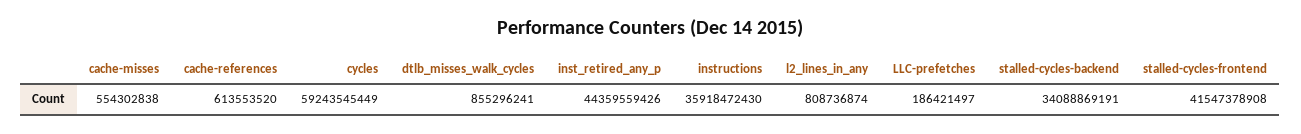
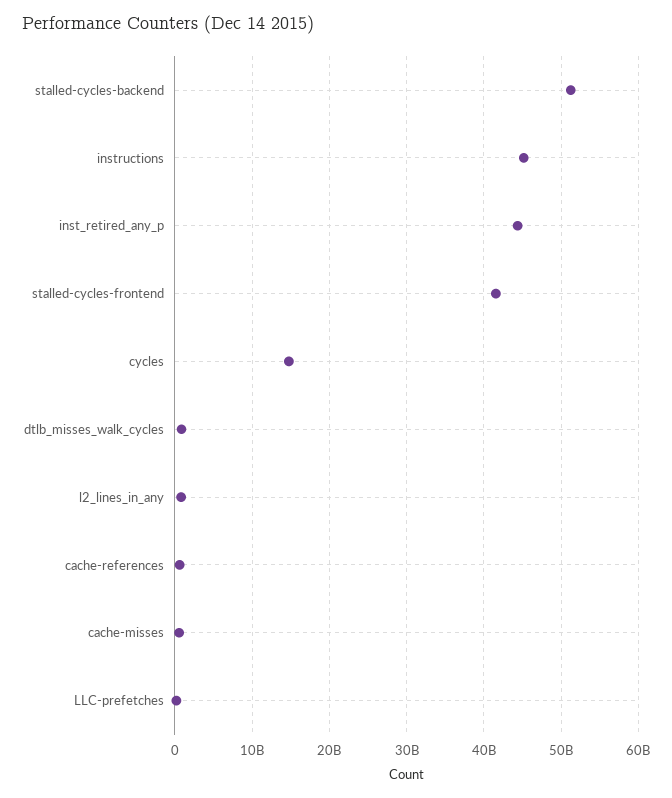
cycles: 59243545449 -> 15000000000
instructions: 35918472430 -> 45000000000
stalled-cycles-backend: 34088869191 -> 51000000000

